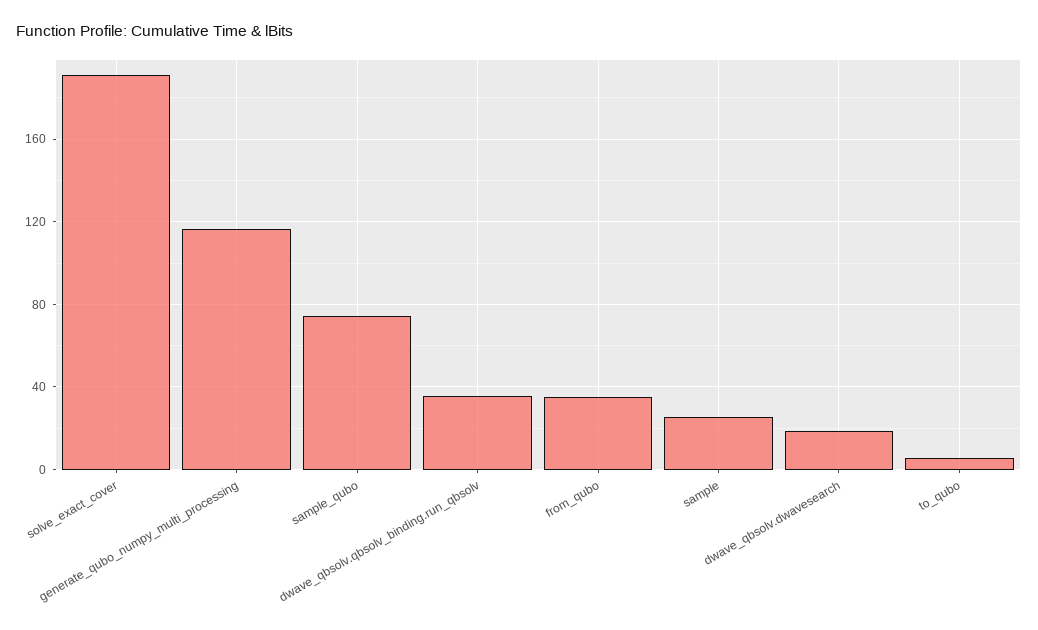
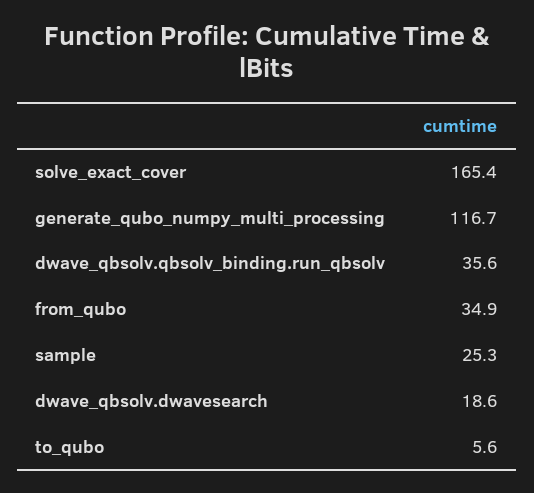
solve_exact_cover: 190 -> 165.4
sample_qubo: 75 -> none

